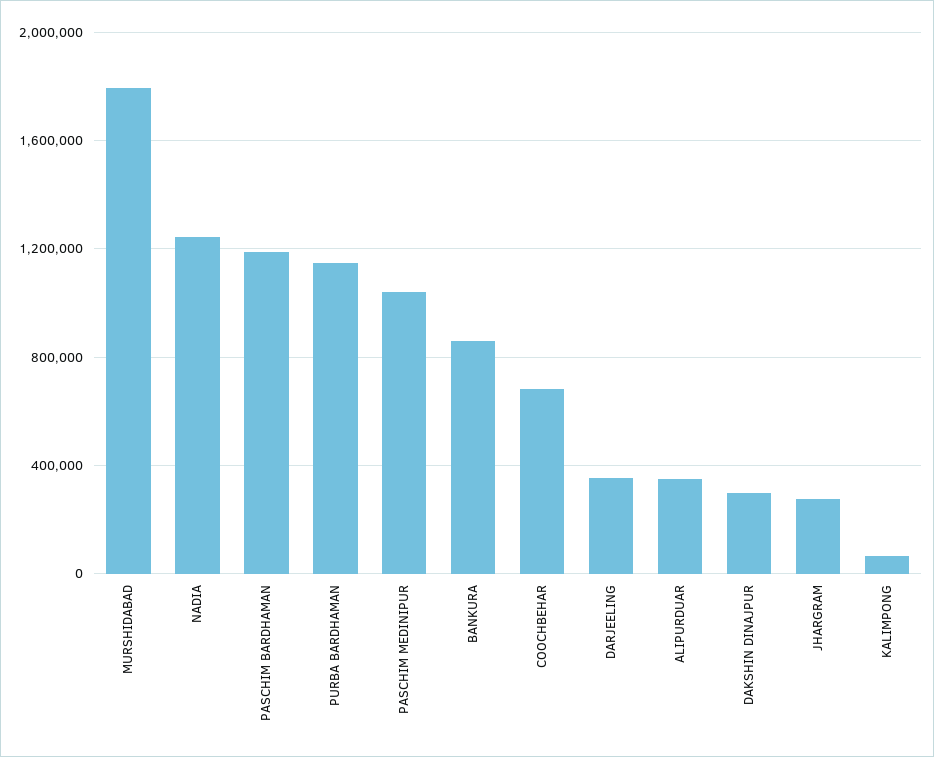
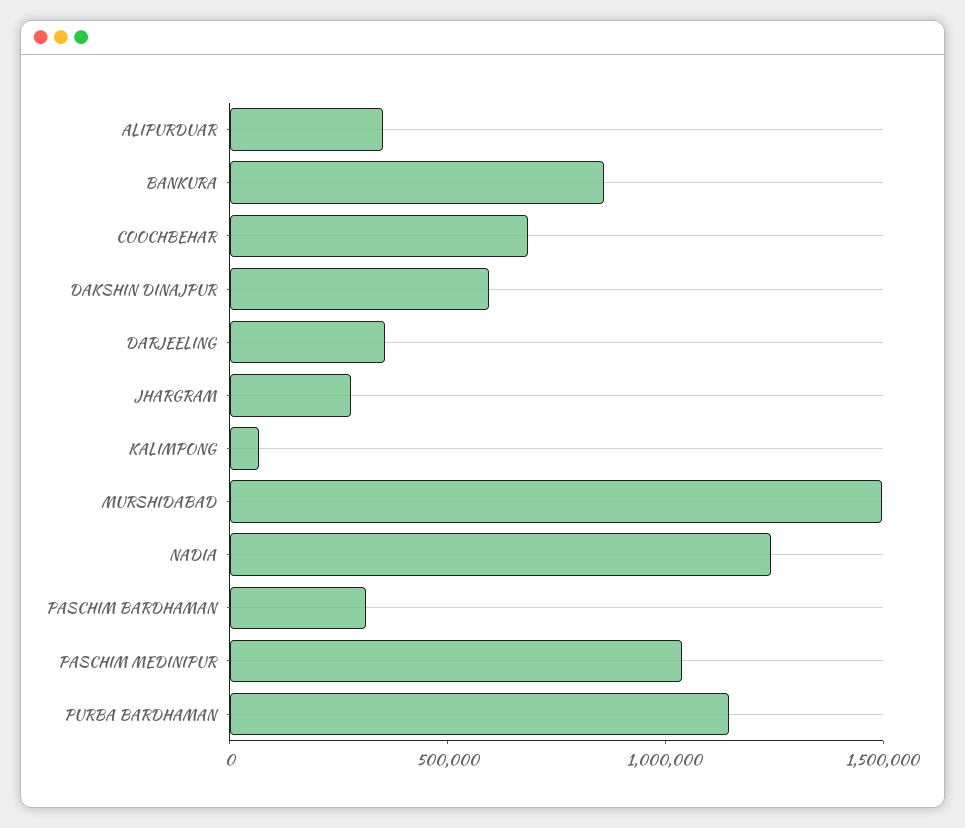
MURSHIDABAD: 1800000 -> 1500000
PASCHIM BARDHAMAN: 1200000 -> 300000
DAKSHIN DINAJPUR: 300000 -> 600000

